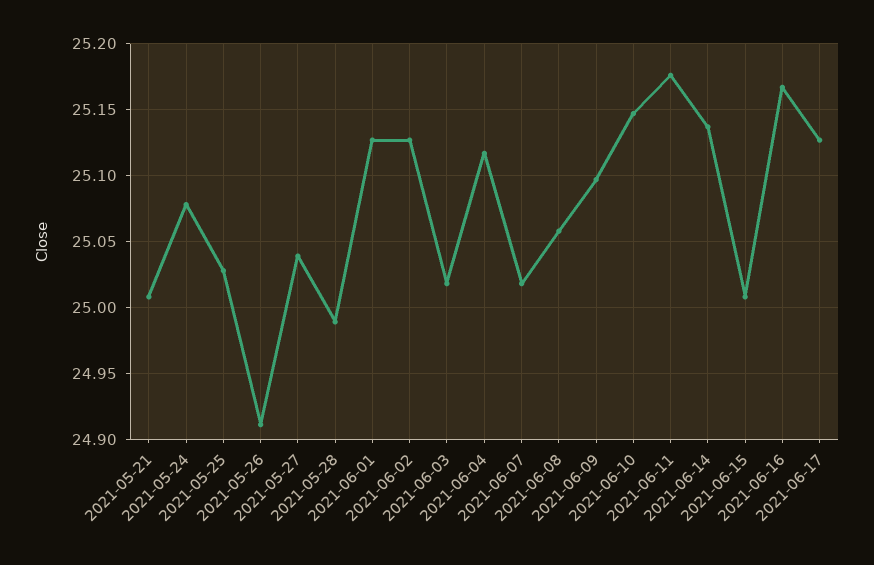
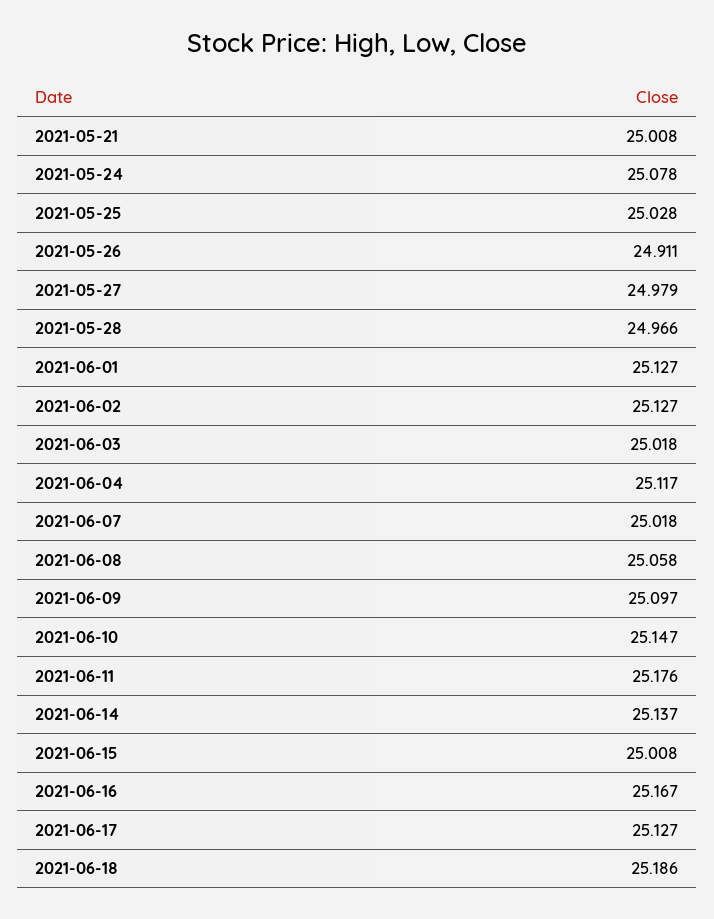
2021-05-27: 25.04 -> 24.979
2021-05-28: 24.99 -> 24.966
2021-06-18: none -> 25.186

